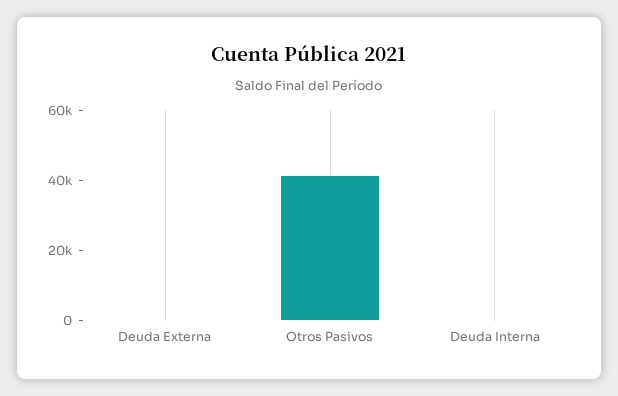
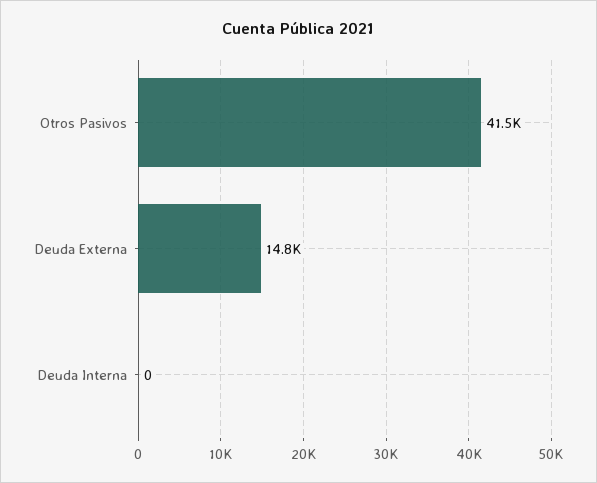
Deuda Externa: 0 -> 14800

